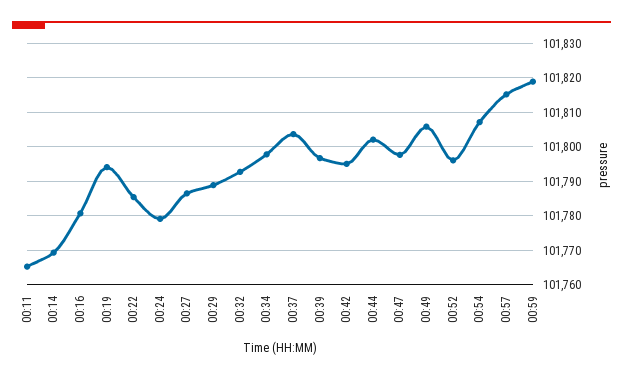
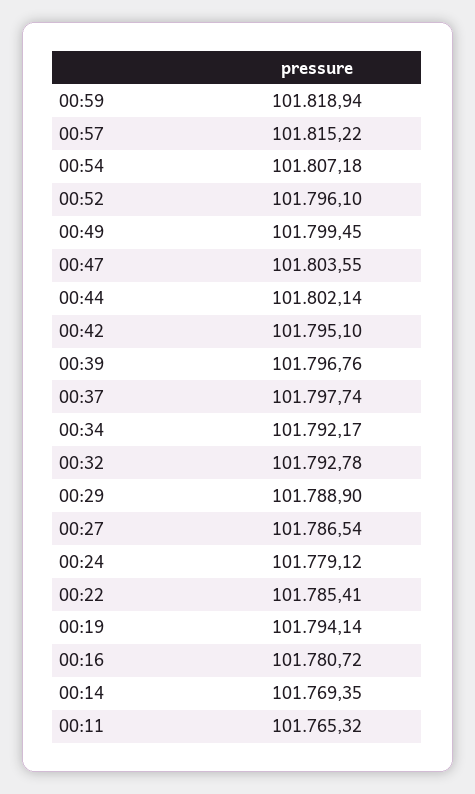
00:34: 101798 -> 101792.17
00:37: 101804 -> 101797.74
00:47: 101798 -> 101803.55
00:49: 101806 -> 101799.45

